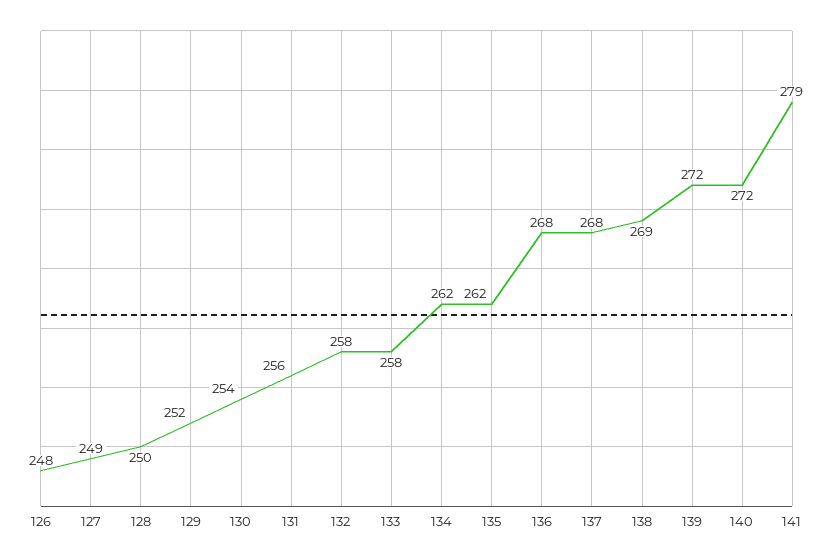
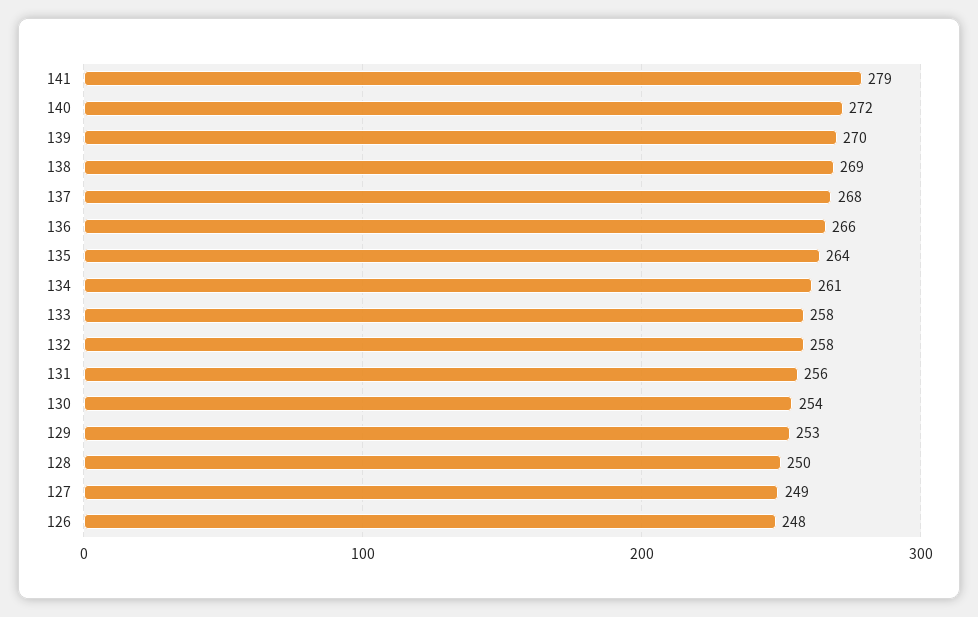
129: 252 -> 253
134: 262 -> 261
135: 262 -> 264
136: 268 -> 266
139: 272 -> 270

